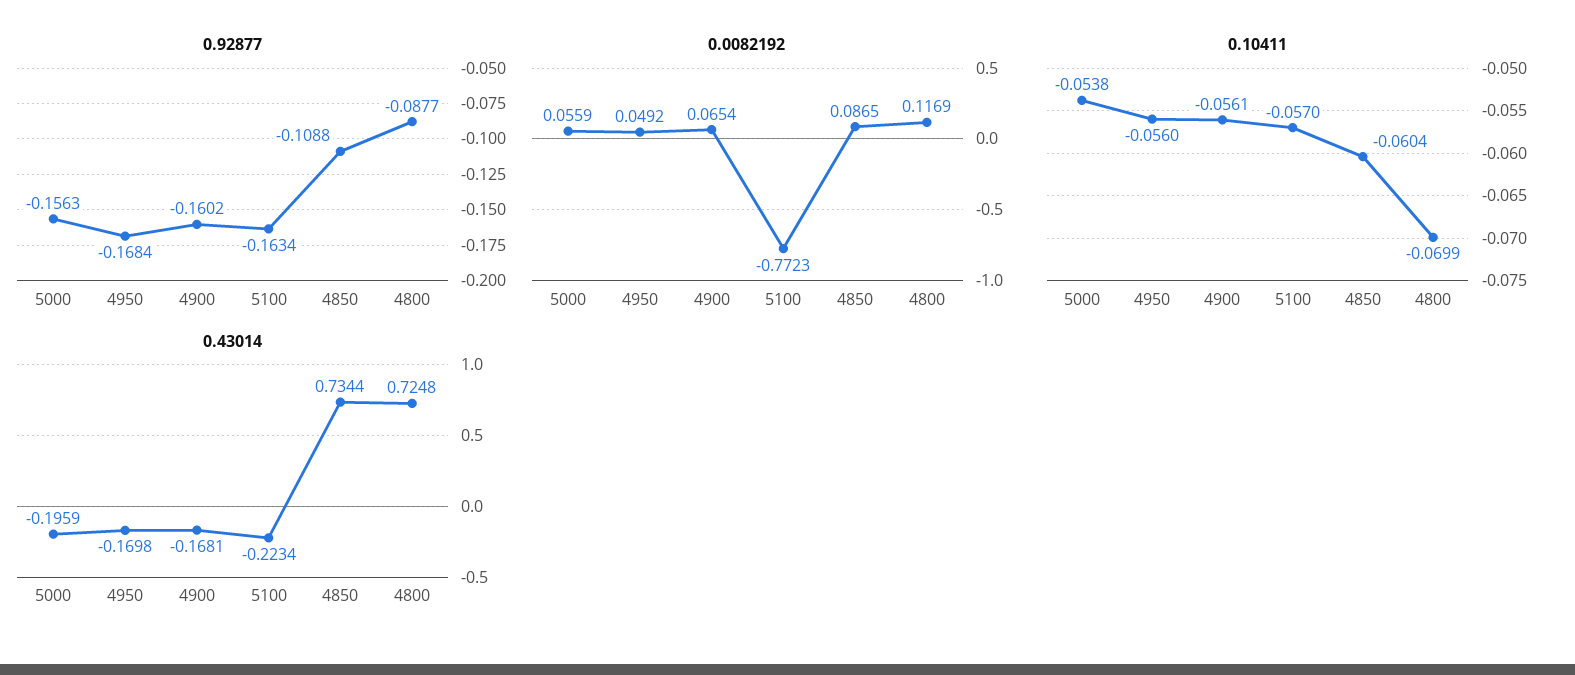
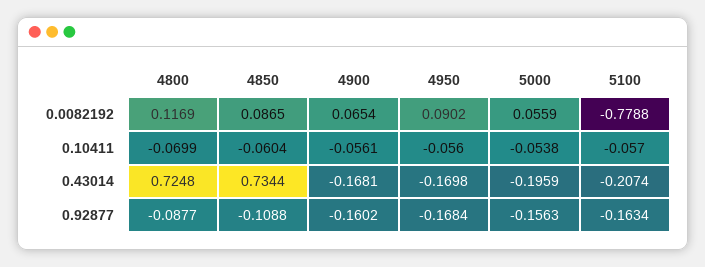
0.0082192, 4950: 0.0492 -> 0.0902
0.0082192, 5100: -0.7723 -> -0.7788
0.43014, 5100: -0.2234 -> -0.2074

